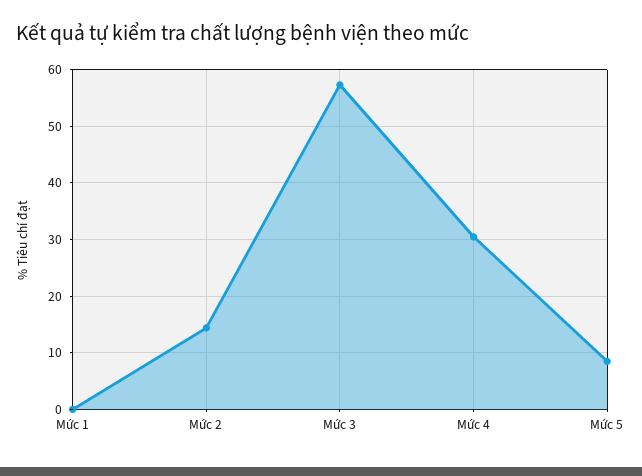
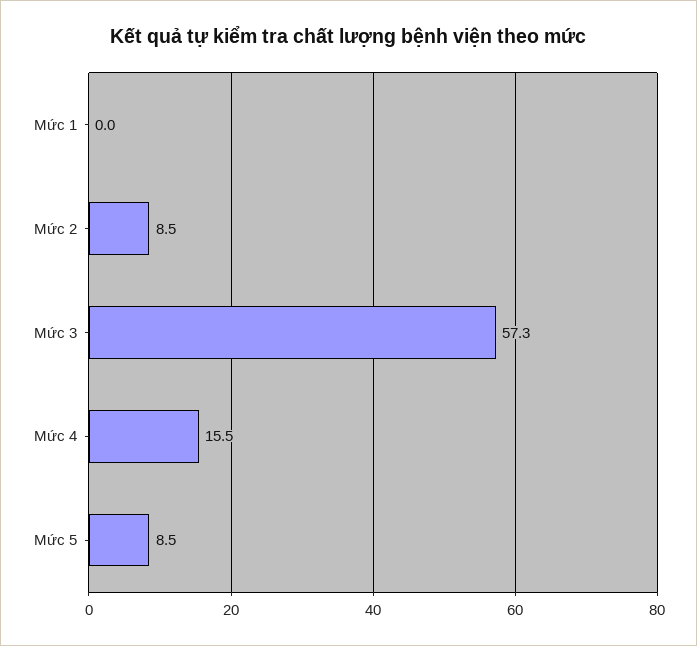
Mức 2: 14 -> 8.5
Mức 4: 30 -> 15.5

